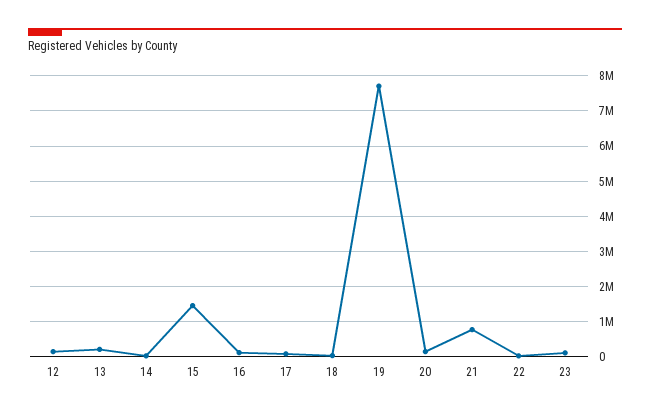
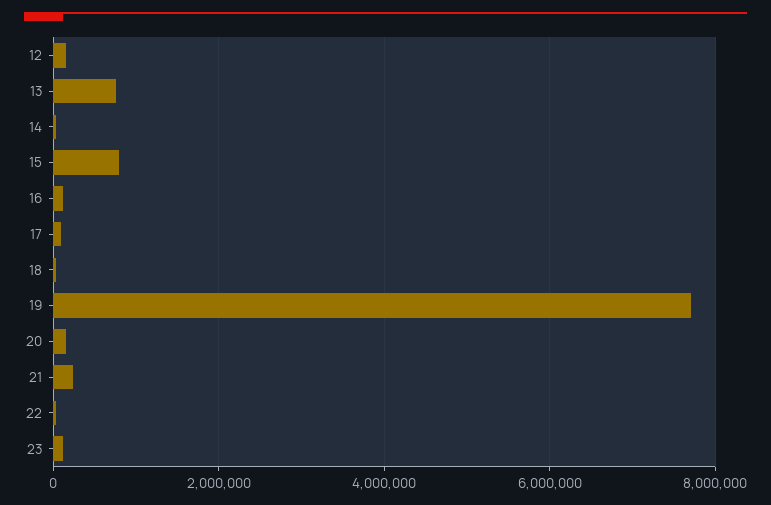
13: 200000 -> 800000
15: 1400000 -> 800000
21: 800000 -> 200000

